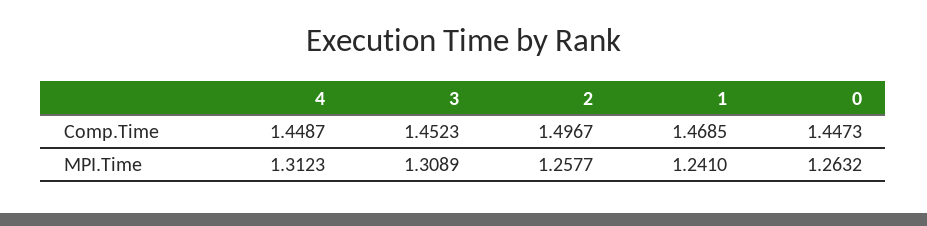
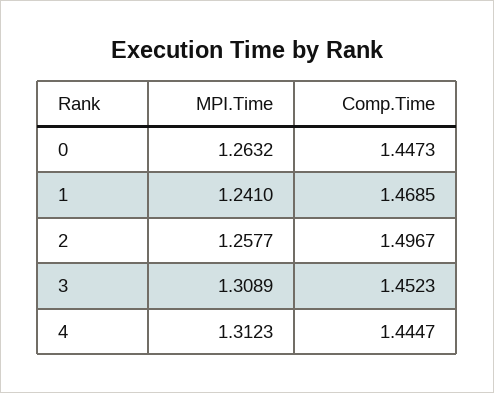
4, Comp.Time: 1.4487 -> 1.4447

